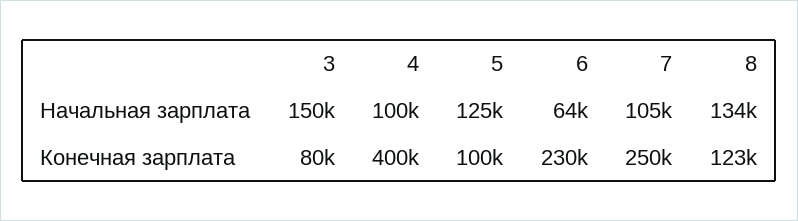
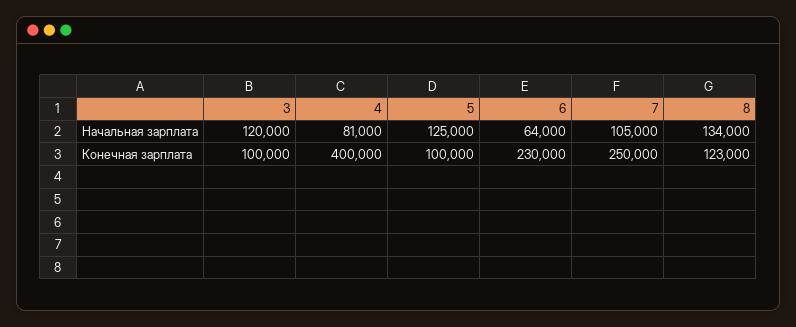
3, Начальная зарплата: 150000 -> 120000
4, Начальная зарплата: 100000 -> 81000
3, Конечная зарплата: 80000 -> 100000

